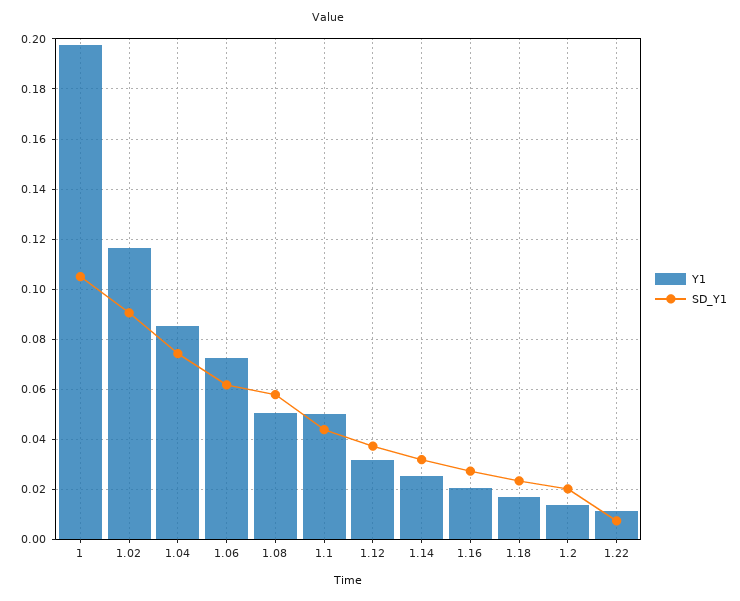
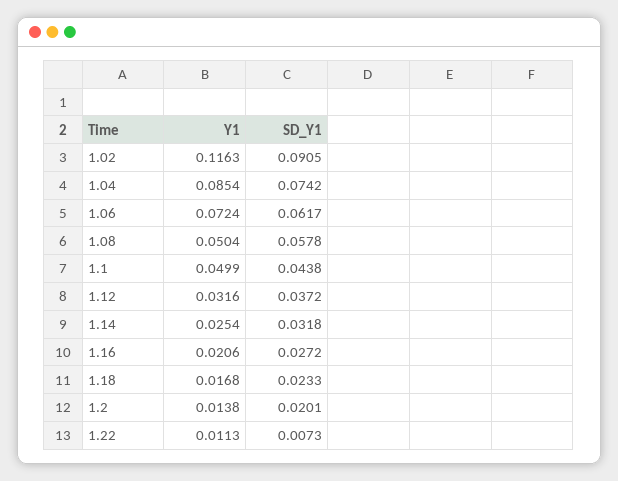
Y1, 1: 0.1975 -> none
SD_Y1, 1: 0.105 -> none

